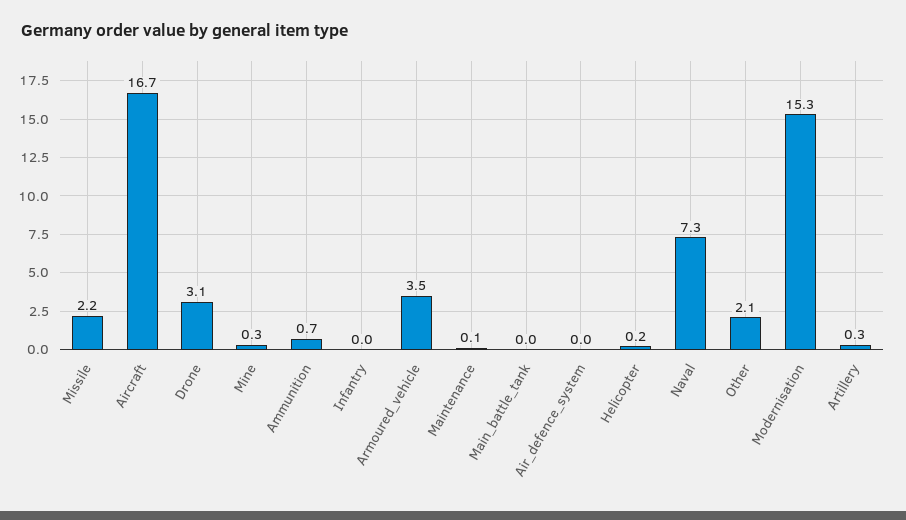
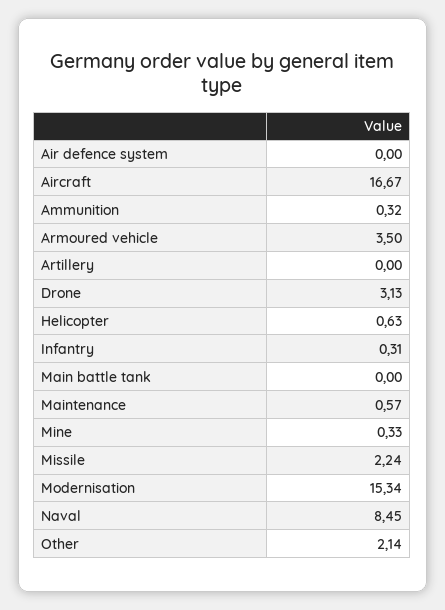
Ammunition: 0.7 -> 0.32
Infantry: 0 -> 0.31
Maintenance: 0.1 -> 0.57
Helicopter: 0.2 -> 0.63
Naval: 7.3 -> 8.45
Artillery: 0.3 -> 0

